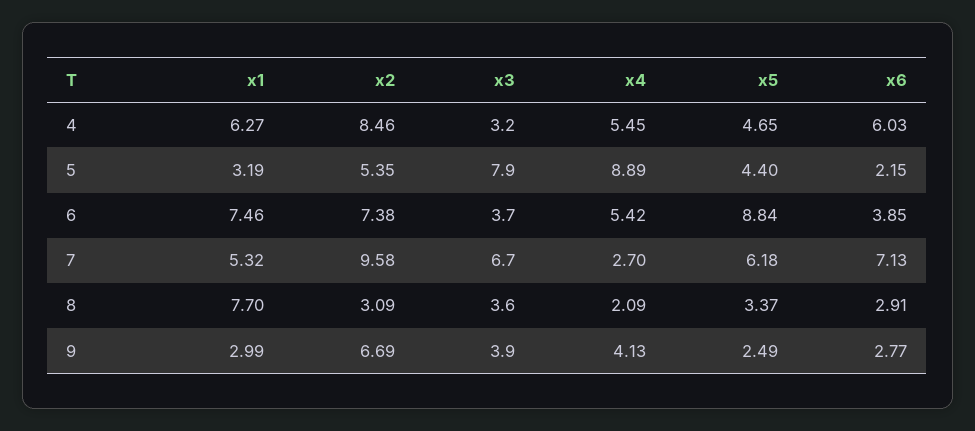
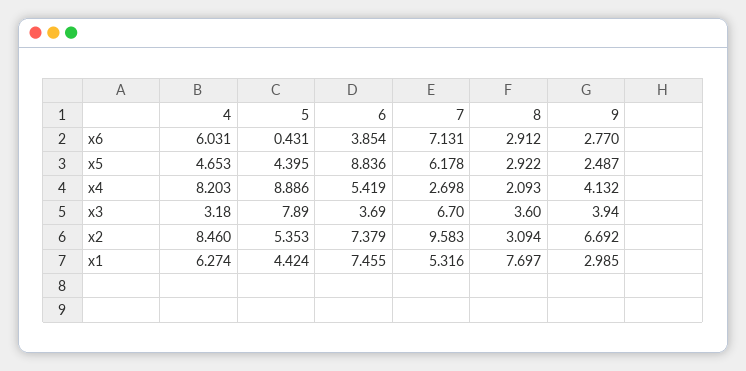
x4, 4: 5.45 -> 8.203
x1, 5: 3.19 -> 4.424
x6, 5: 2.15 -> 0.431
x5, 8: 3.37 -> 2.922

